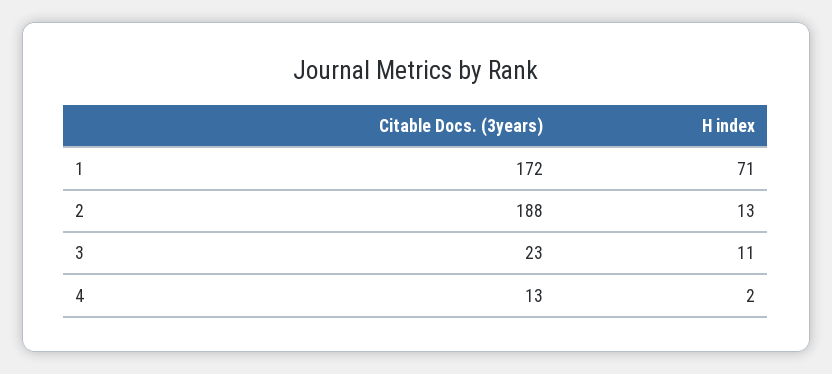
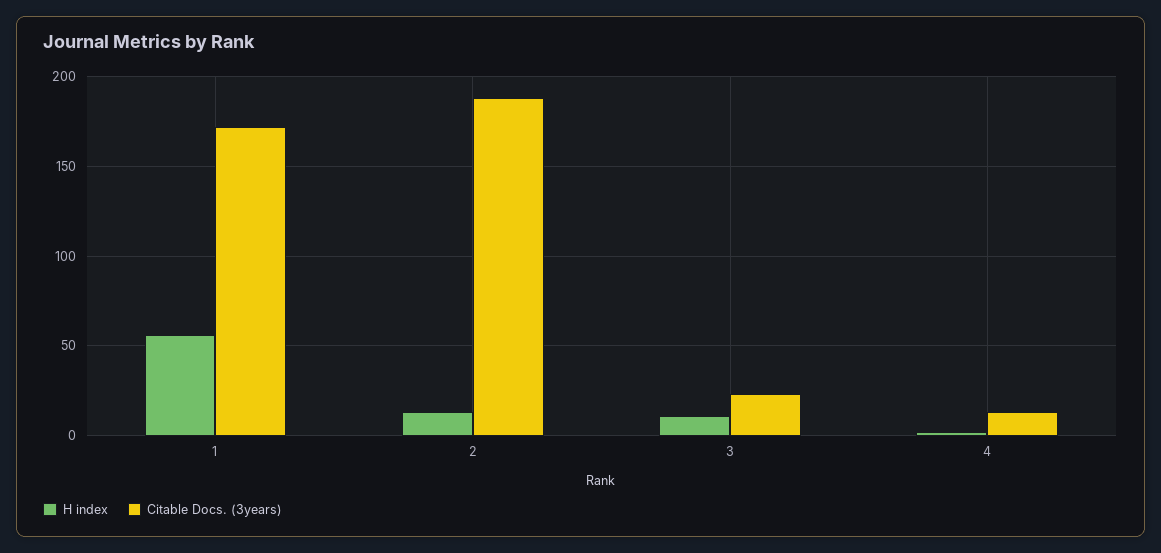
H index, 1: 71 -> 55

